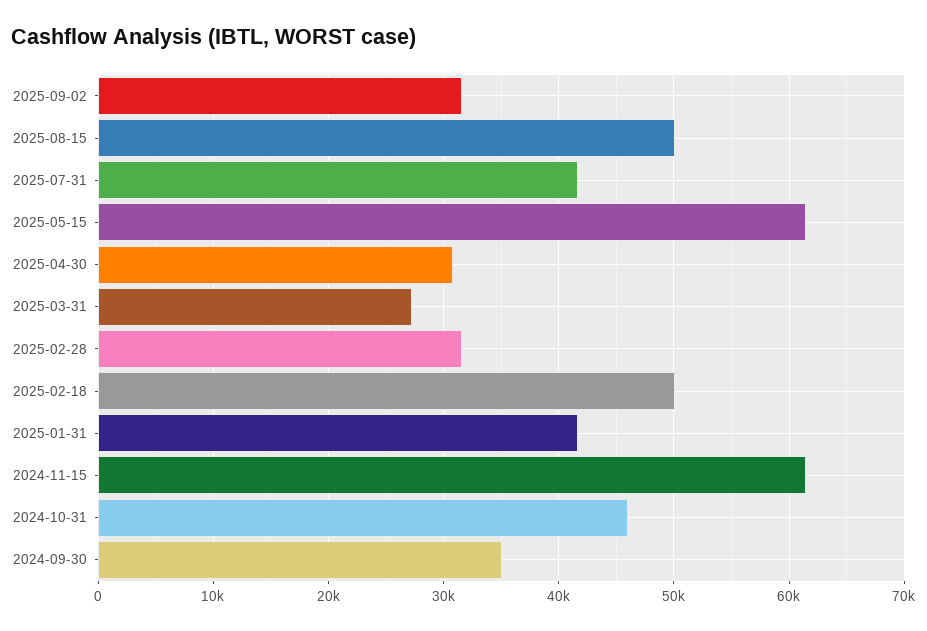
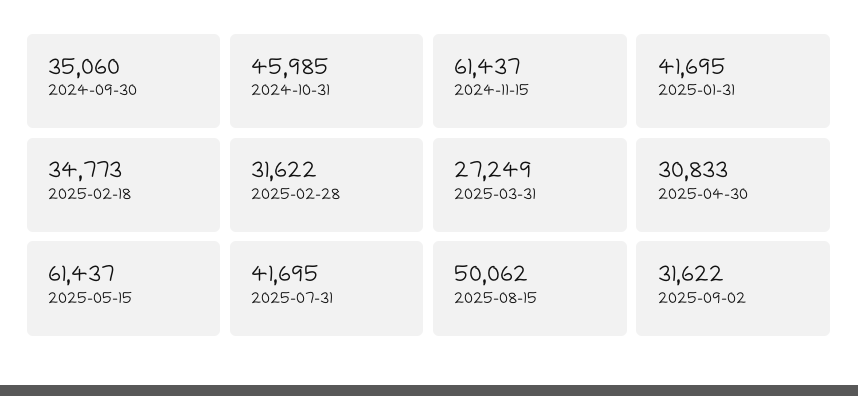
2025-02-18: 50000 -> 34773

